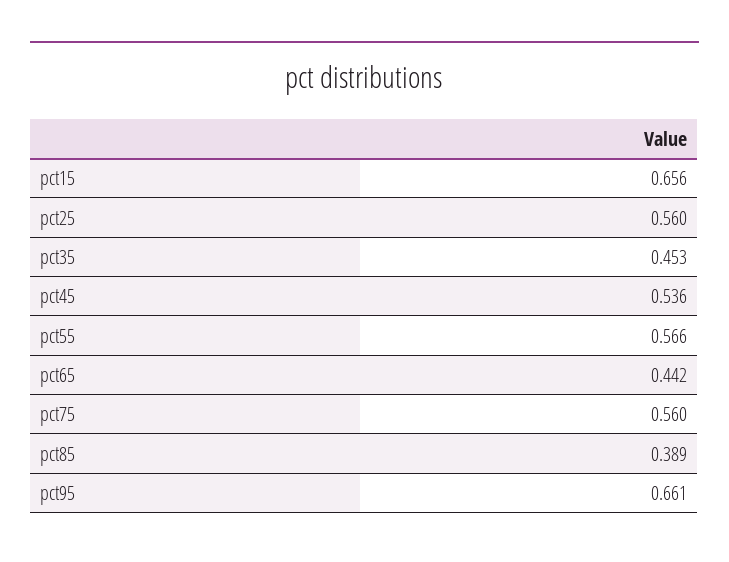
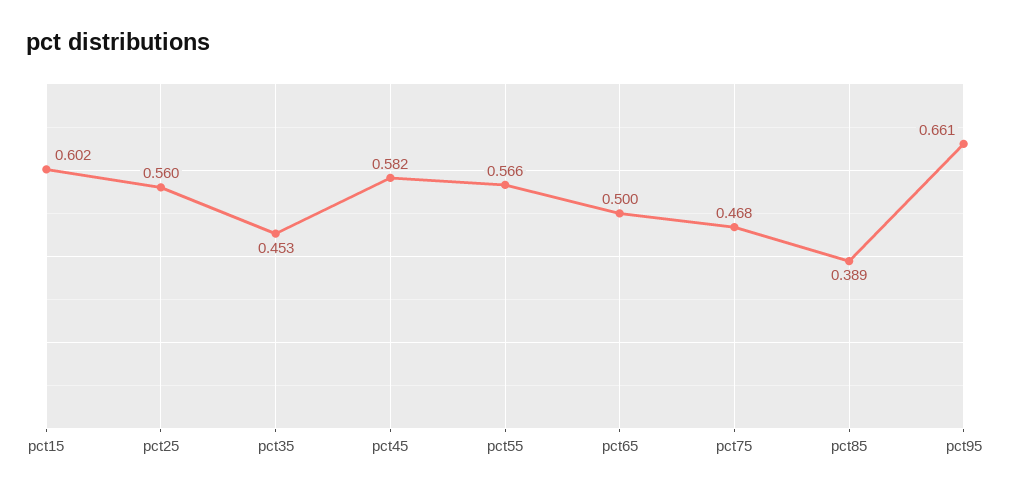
pct15: 0.656 -> 0.602
pct45: 0.536 -> 0.582
pct65: 0.442 -> 0.5
pct75: 0.56 -> 0.468

